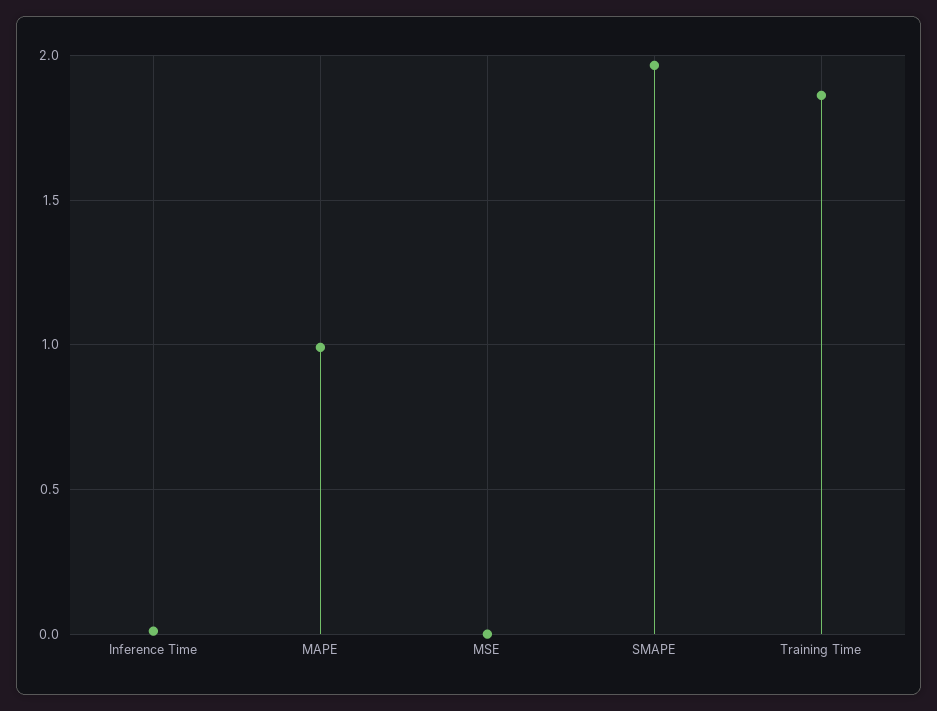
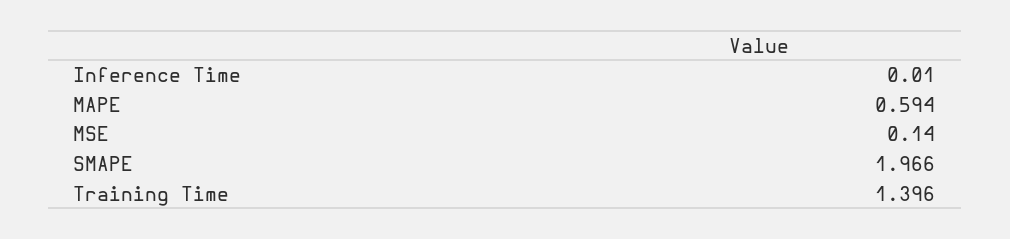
MAPE: 1 -> 0.594
MSE: 0 -> 0.14
Training Time: 1.85 -> 1.396

